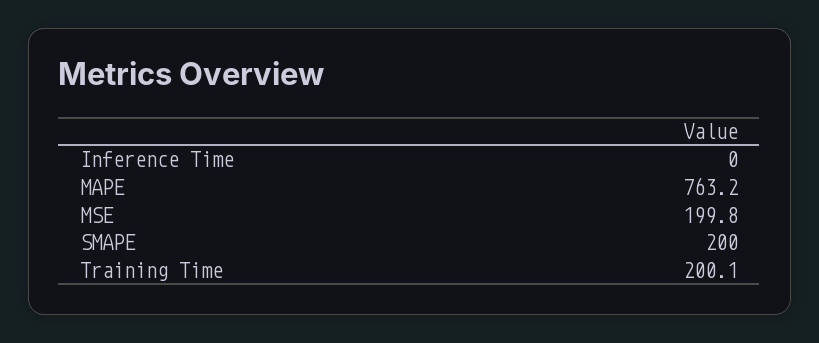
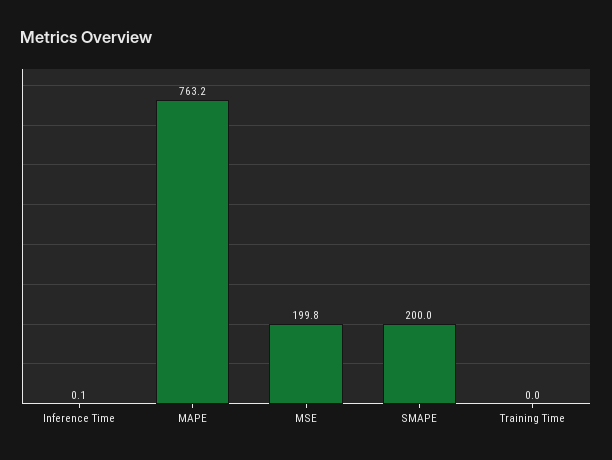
Inference Time: 0 -> 0.1
Training Time: 200.1 -> 0

